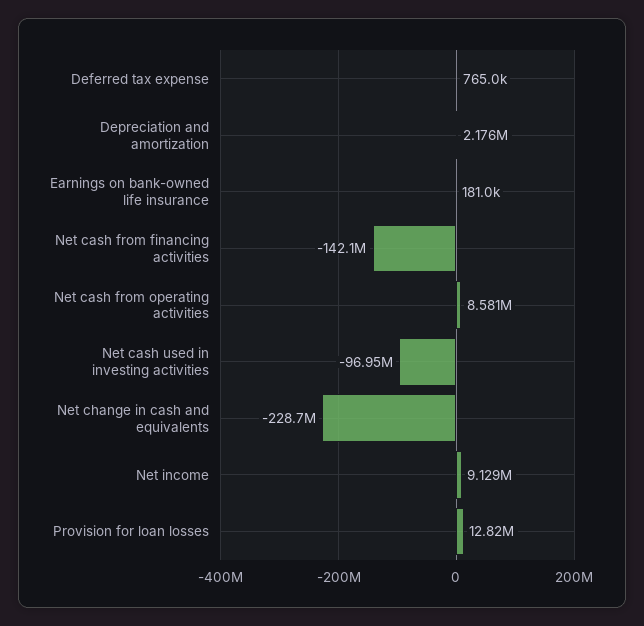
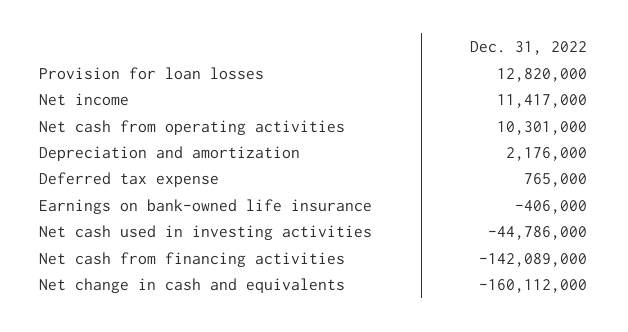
Earnings on bank-owned life insurance: 181000 -> -406000
Net cash from operating activities: 8581000 -> 10301000
Net cash used in investing activities: -96950000 -> -44786000
Net change in cash and equivalents: -228700000 -> -160112000
Net income: 9129000 -> 11417000

